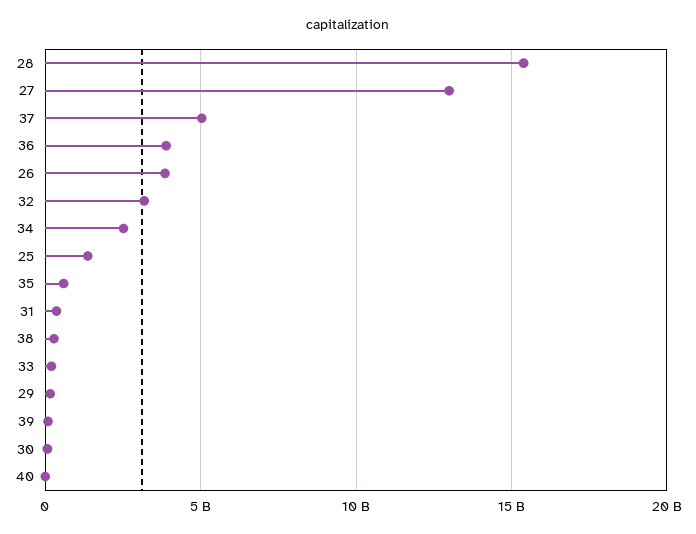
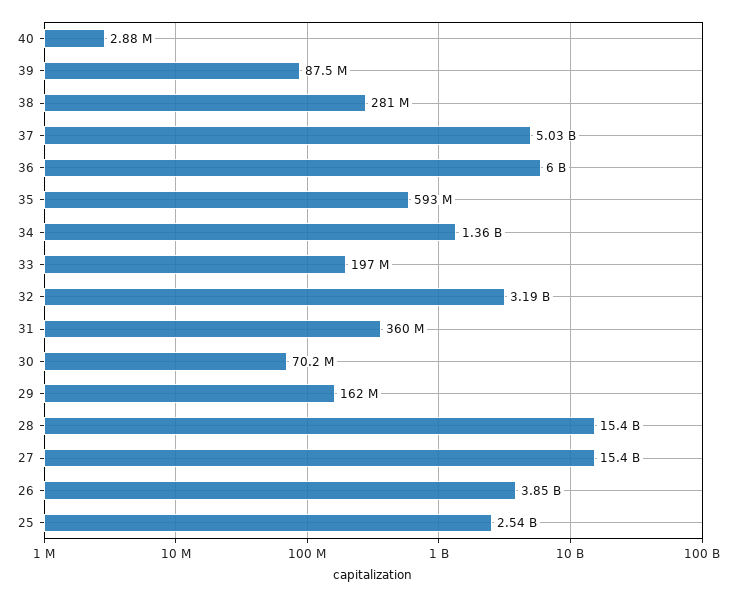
27: 13000000000 -> 15400000000
36: 4000000000 -> 6000000000
34: 2500000000 -> 1360000000
25: 1500000000 -> 2540000000

